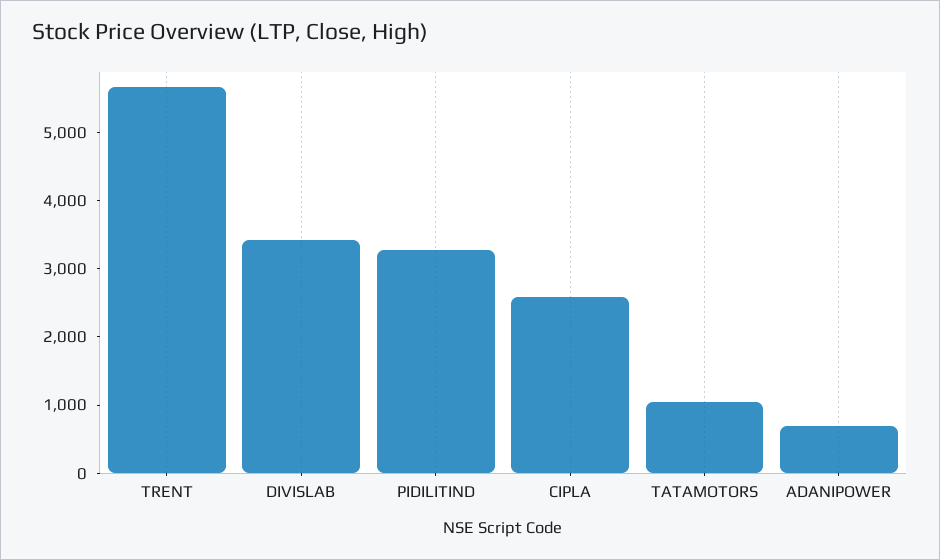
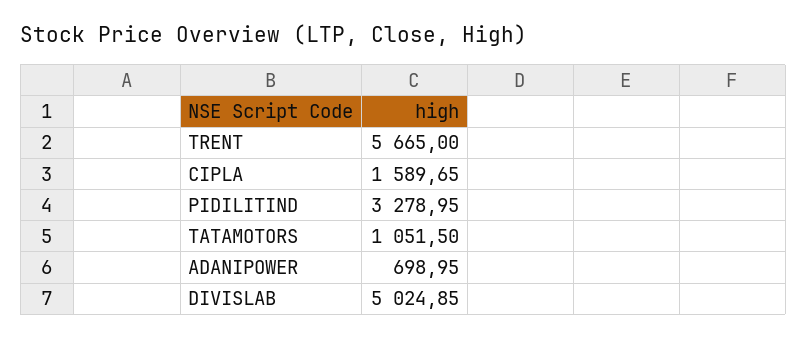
DIVISLAB: 3400 -> 5024.85
CIPLA: 2600 -> 1589.65

